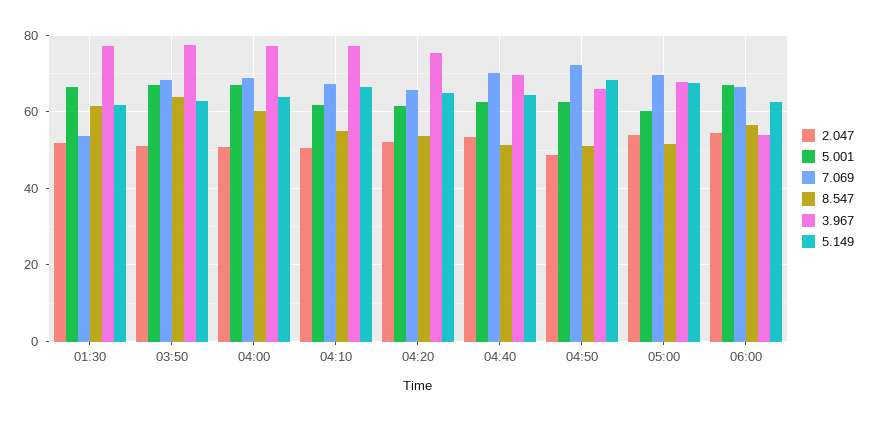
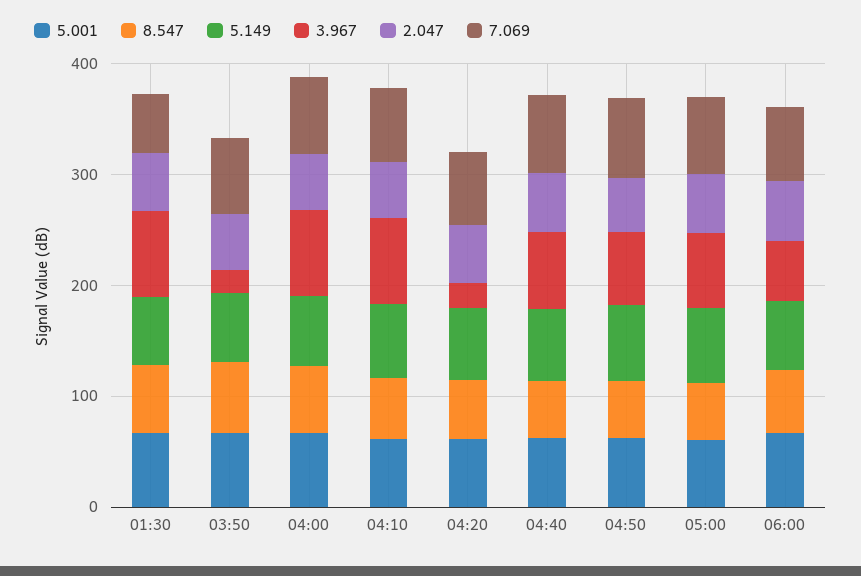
3.967, 03:50: 78 -> 20
3.967, 04:20: 76 -> 20

